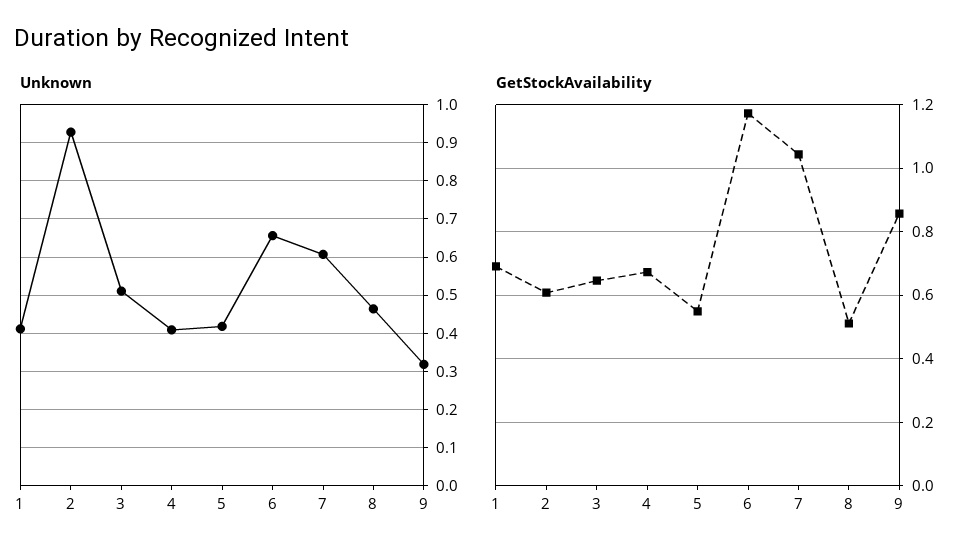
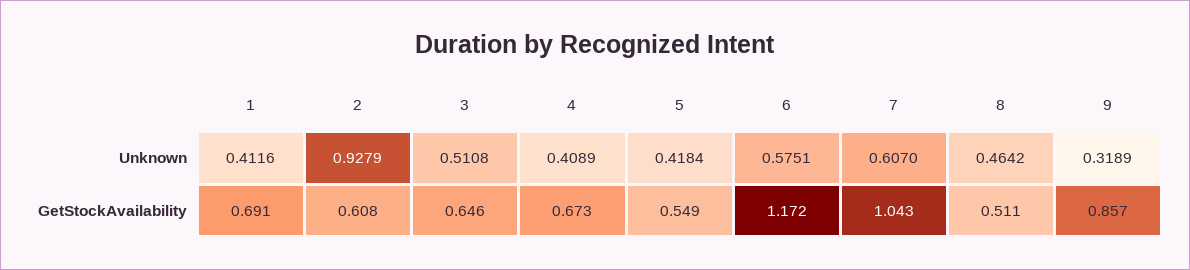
Unknown, 6: 0.66 -> 0.5751

